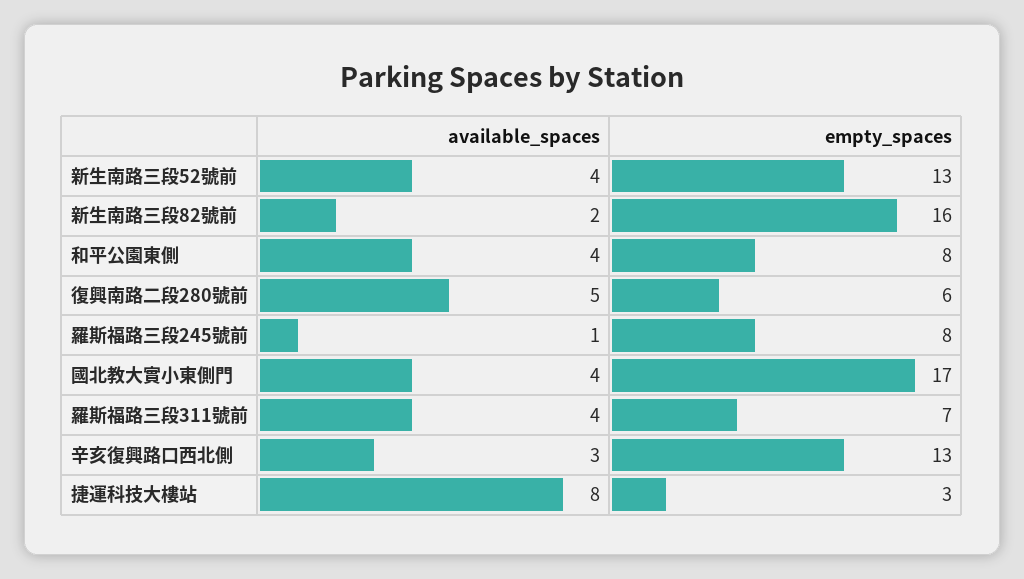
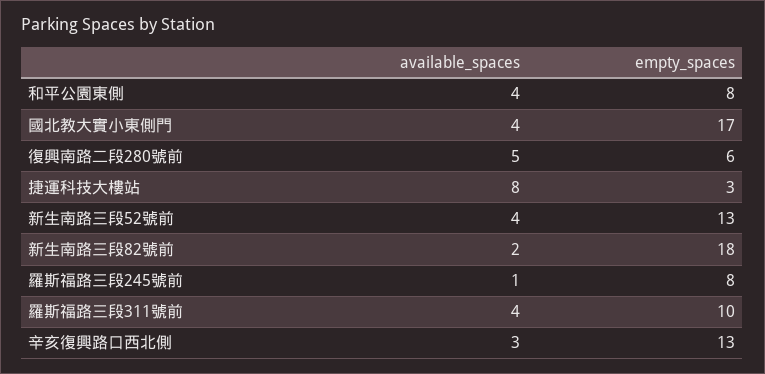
empty_spaces, 新生南路三段82號前: 16 -> 18
empty_spaces, 羅斯福路三段311號前: 7 -> 10

